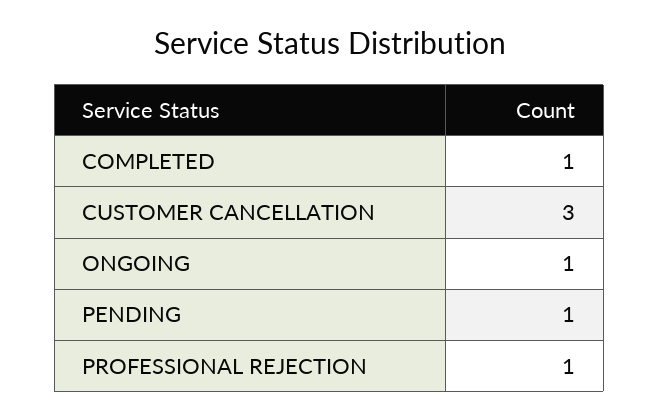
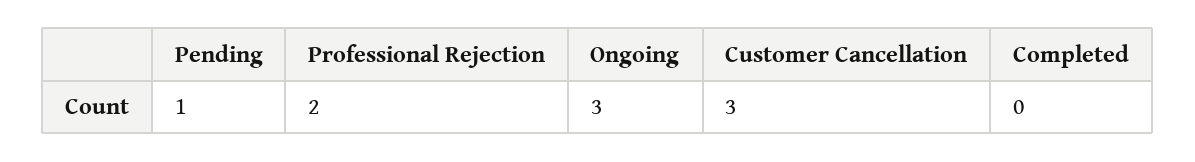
COMPLETED: 1 -> 0
ONGOING: 1 -> 3
PROFESSIONAL REJECTION: 1 -> 2

